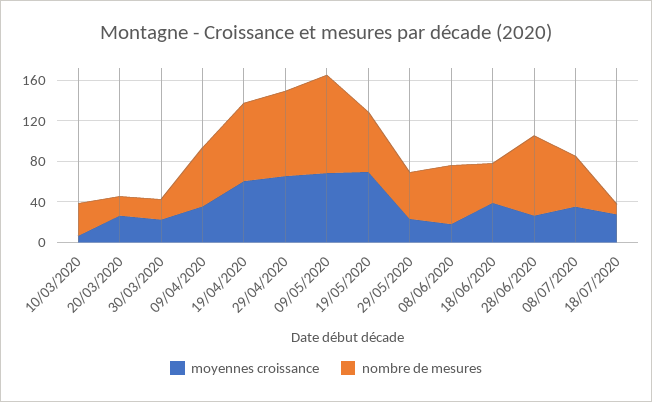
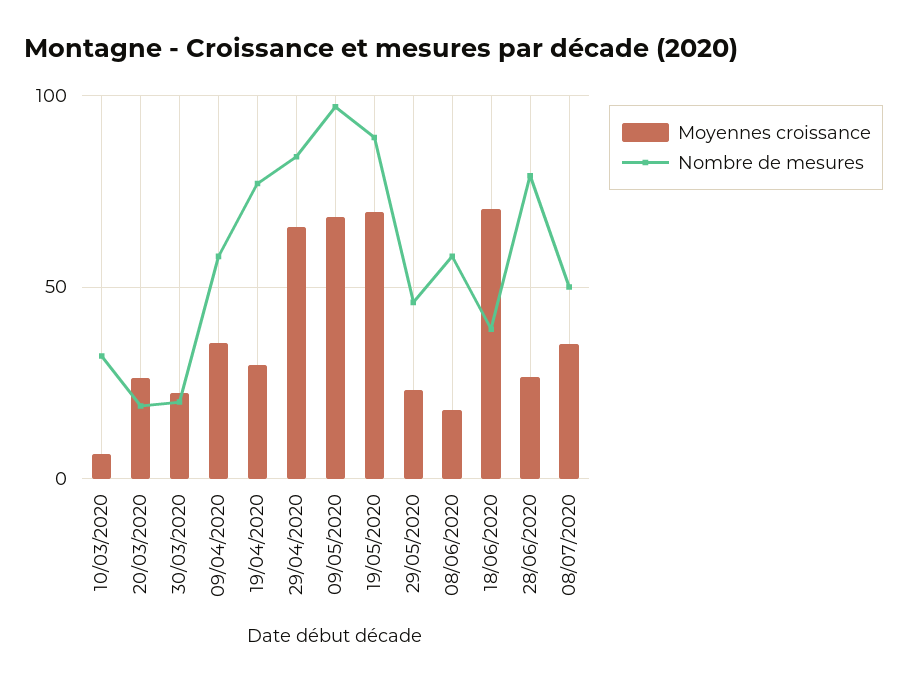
moyennes croissance, 19/04/2020: 60 -> 30
nombre de mesures, 19/05/2020: 60 -> 90
moyennes croissance, 18/06/2020: 40 -> 70
moyennes croissance, 18/07/2020: 30 -> none
nombre de mesures, 18/07/2020: 10 -> none

